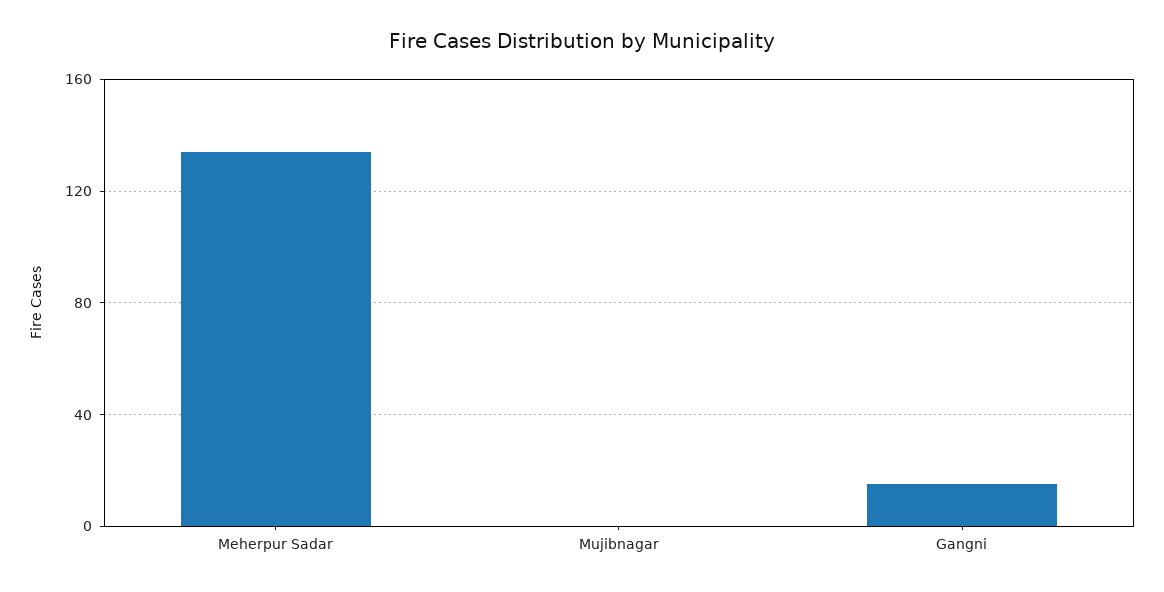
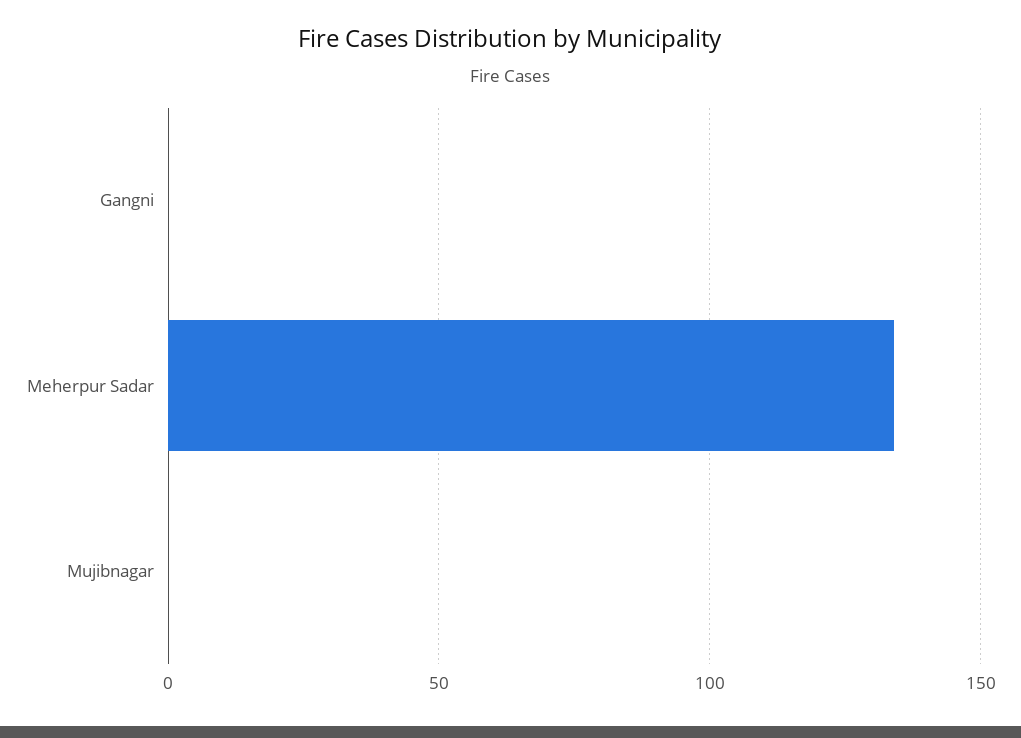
Gangni: 15 -> 0

